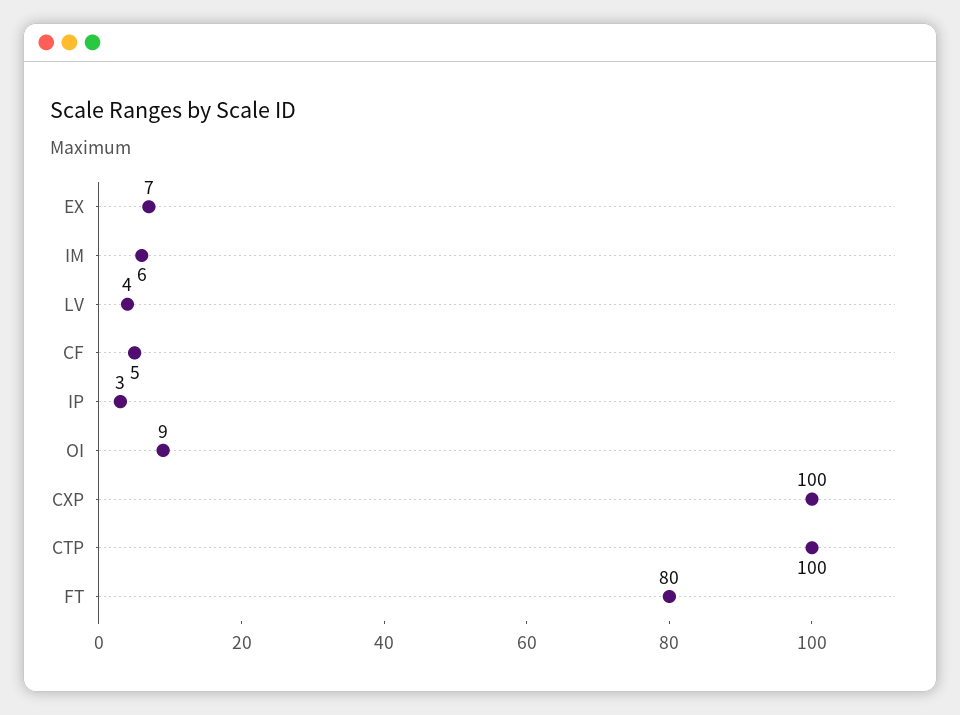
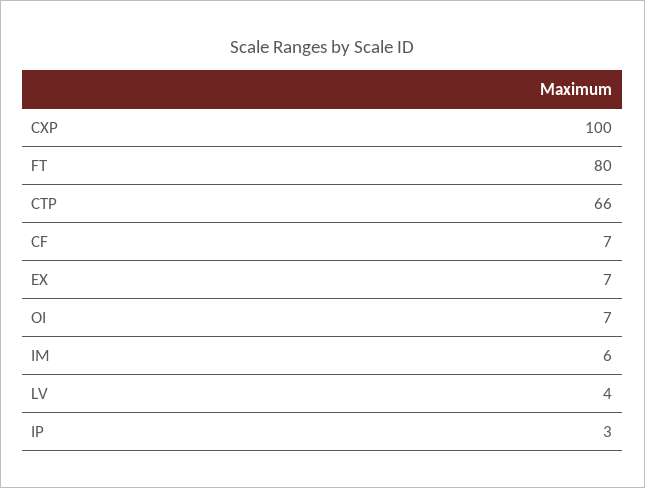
CF: 5 -> 7
OI: 9 -> 7
CTP: 100 -> 66

